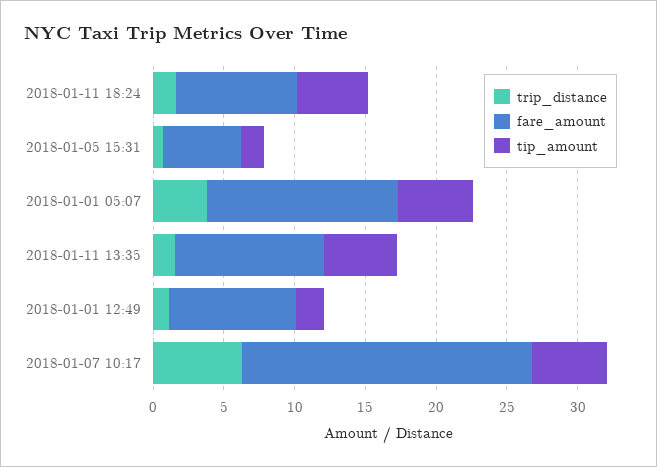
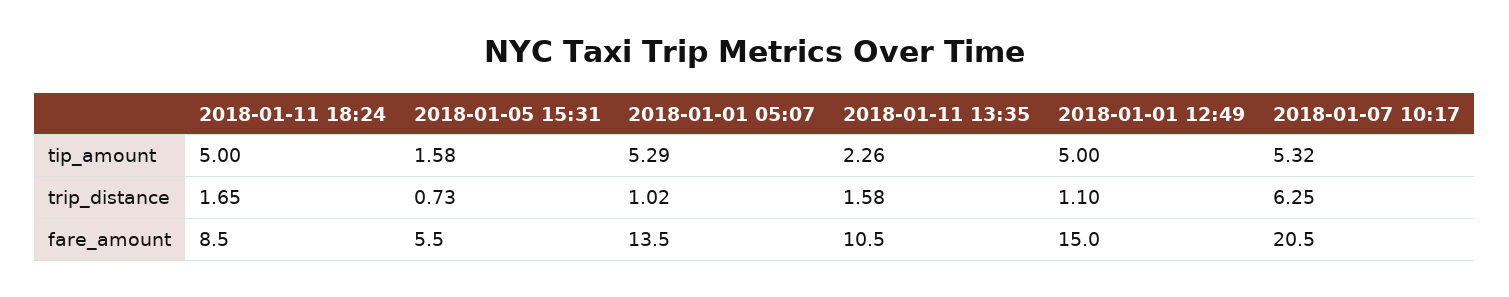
trip_distance, 2018-01-01 05:07: 4 -> 1.02
tip_amount, 2018-01-11 13:35: 5 -> 2.26
fare_amount, 2018-01-01 12:49: 9 -> 15
tip_amount, 2018-01-01 12:49: 2 -> 5

